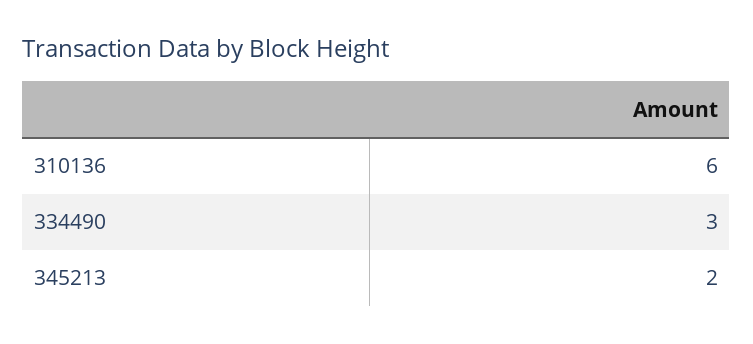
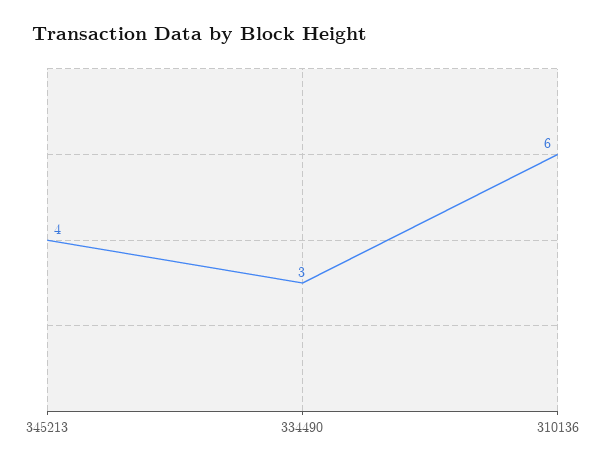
345213: 2 -> 4

